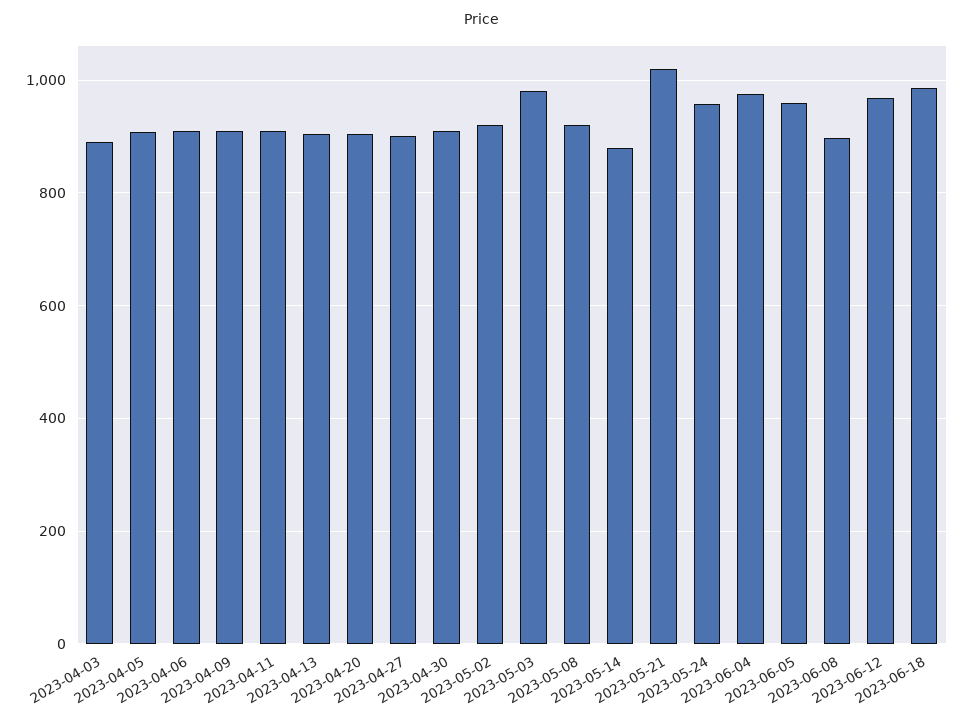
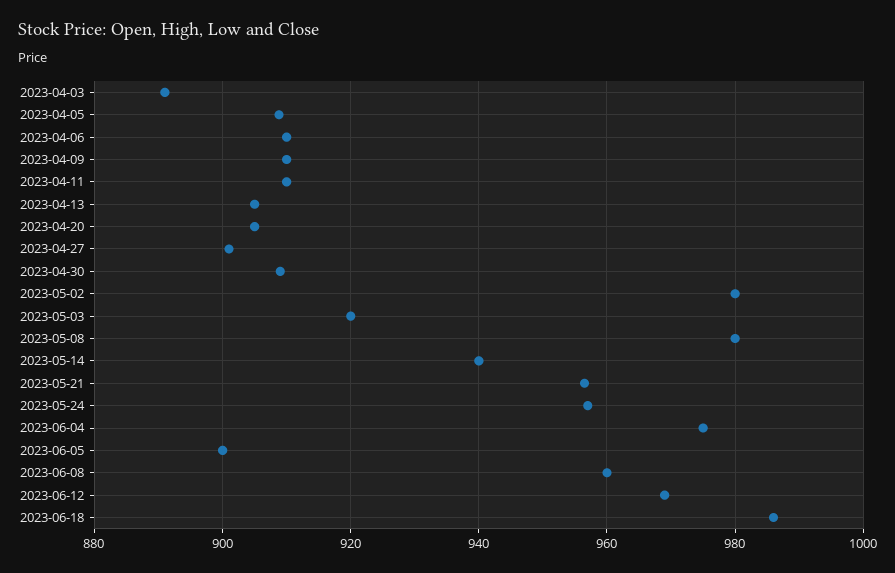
2023-05-02: 920 -> 980
2023-05-03: 980 -> 920
2023-05-08: 920 -> 980
2023-05-14: 880 -> 940
2023-05-21: 1020 -> 956
2023-06-05: 960 -> 900
2023-06-08: 900 -> 960

